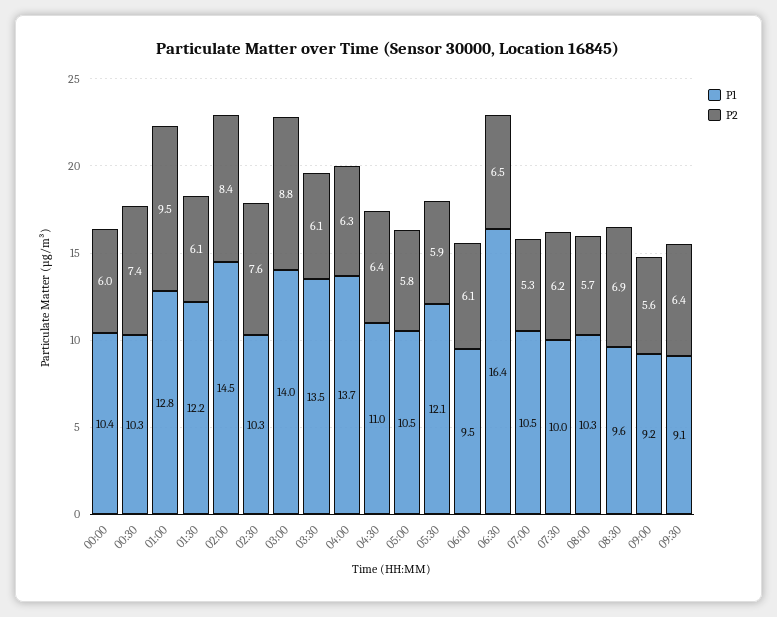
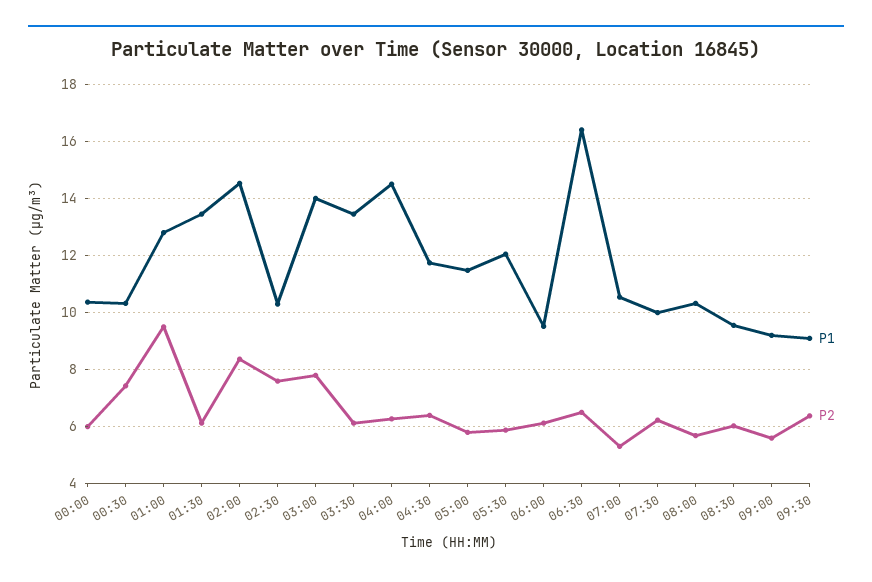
P1, 01:30: 12.2 -> 13.5
P2, 03:00: 8.8 -> 7.75
P1, 04:00: 13.7 -> 14.5
P1, 04:30: 11 -> 11.75
P1, 05:00: 10.5 -> 11.5
P2, 08:30: 6.9 -> 6

